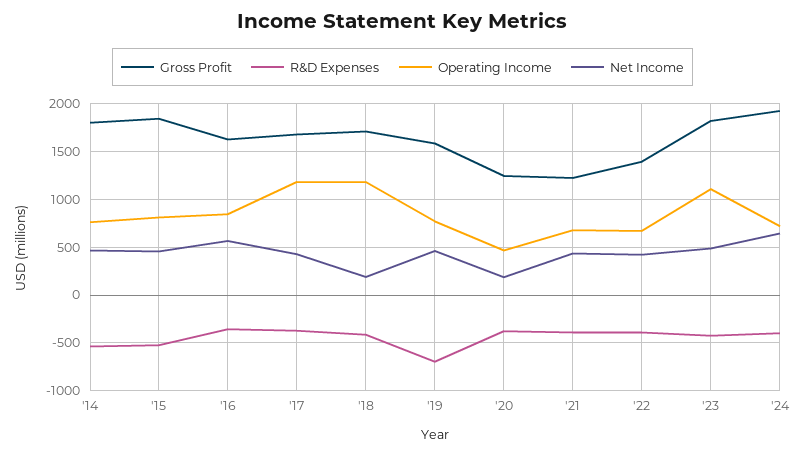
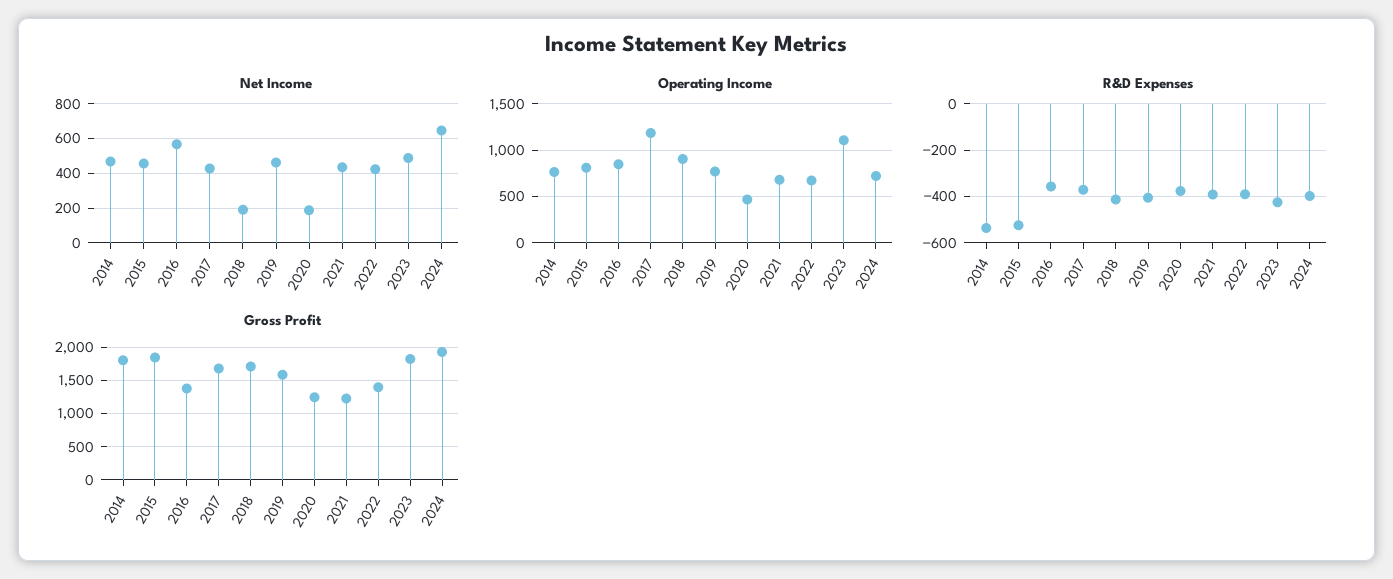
Gross Profit, '16: 1600 -> 1400
Operating Income, '18: 1200 -> 900
R&D Expenses, '19: -700 -> -400

